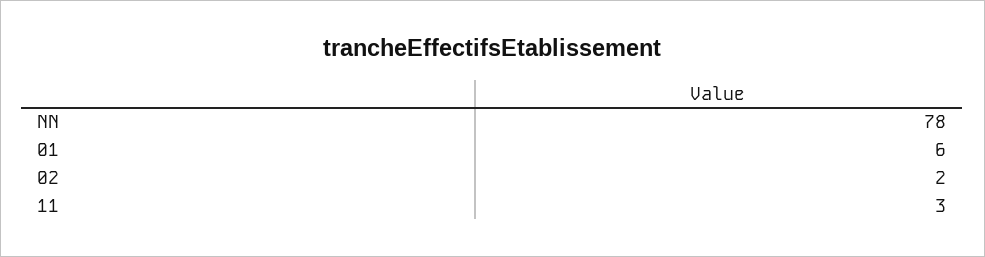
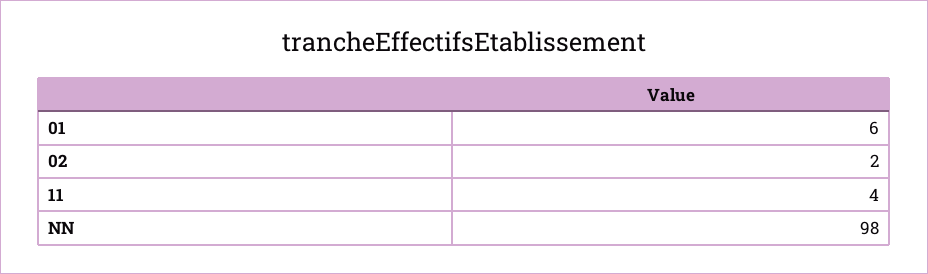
NN: 78 -> 98
11: 3 -> 4

